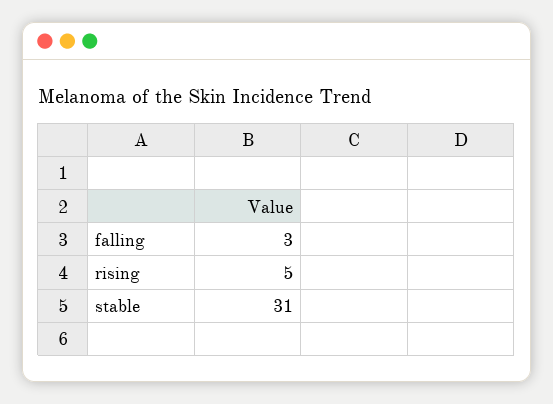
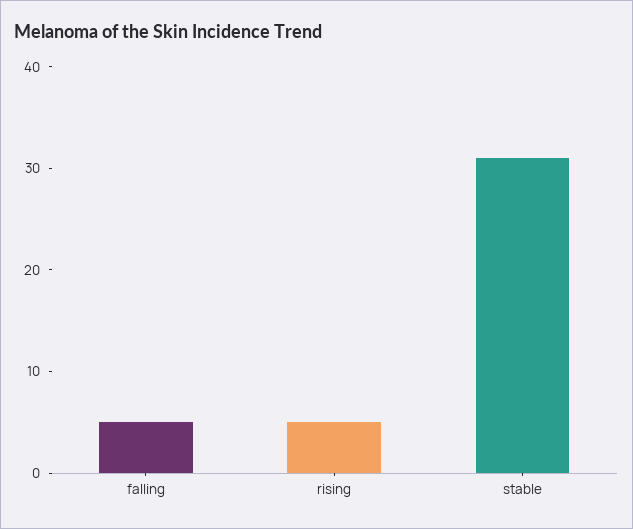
falling: 3 -> 5

